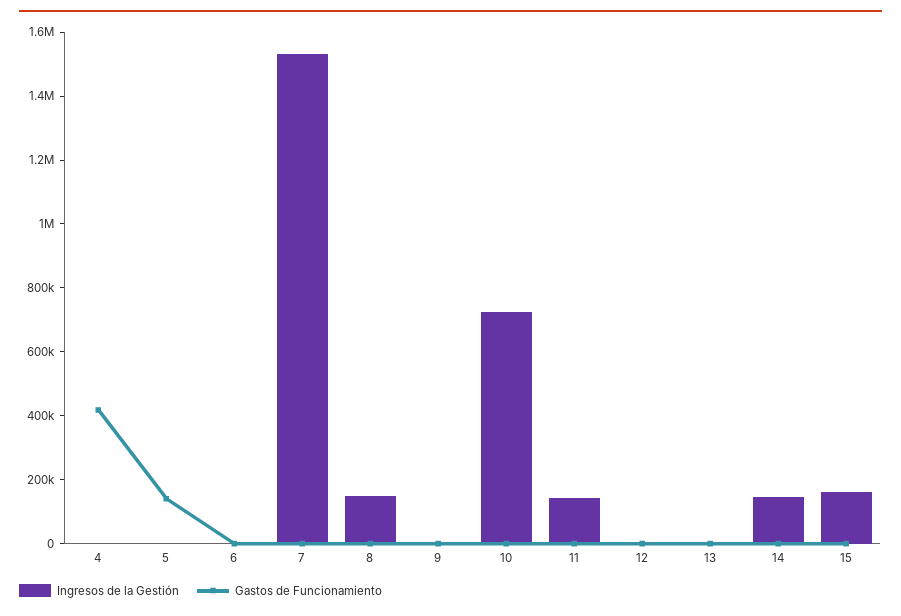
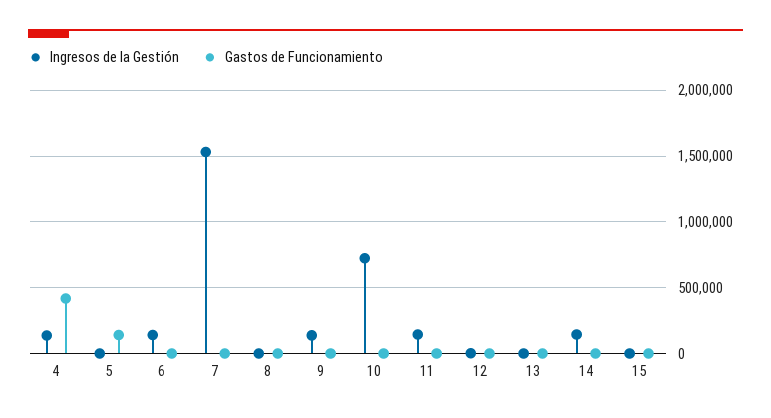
Ingresos de la Gestión, 4: 0 -> 150000
Ingresos de la Gestión, 6: 0 -> 150000
Ingresos de la Gestión, 8: 150000 -> 0
Ingresos de la Gestión, 9: 0 -> 150000
Ingresos de la Gestión, 15: 150000 -> 0

